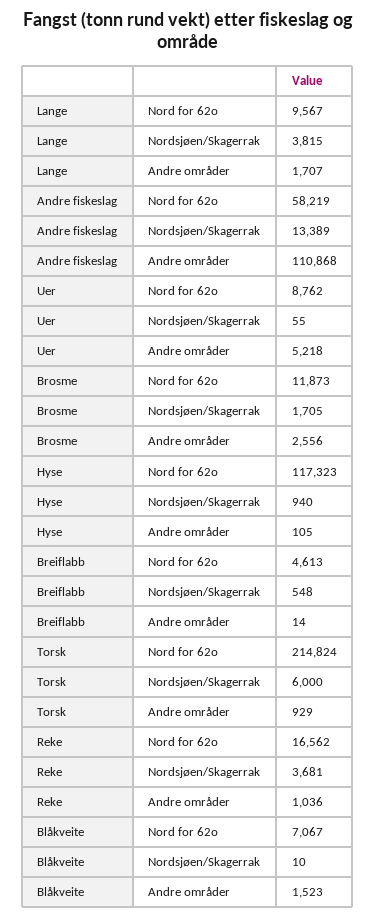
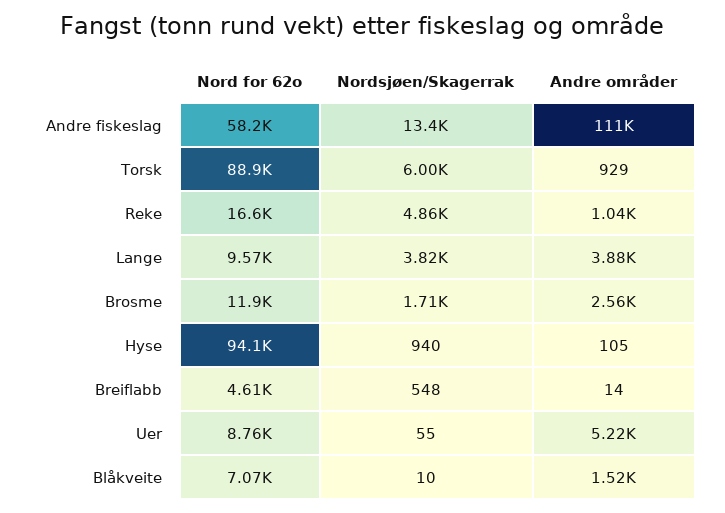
Lange, Andre områder: 1707 -> 3880
Hyse, Nord for 62o: 117323 -> 94100
Torsk, Nord for 62o: 214824 -> 88900
Reke, Nordsjøen/Skagerrak: 3681 -> 4860

